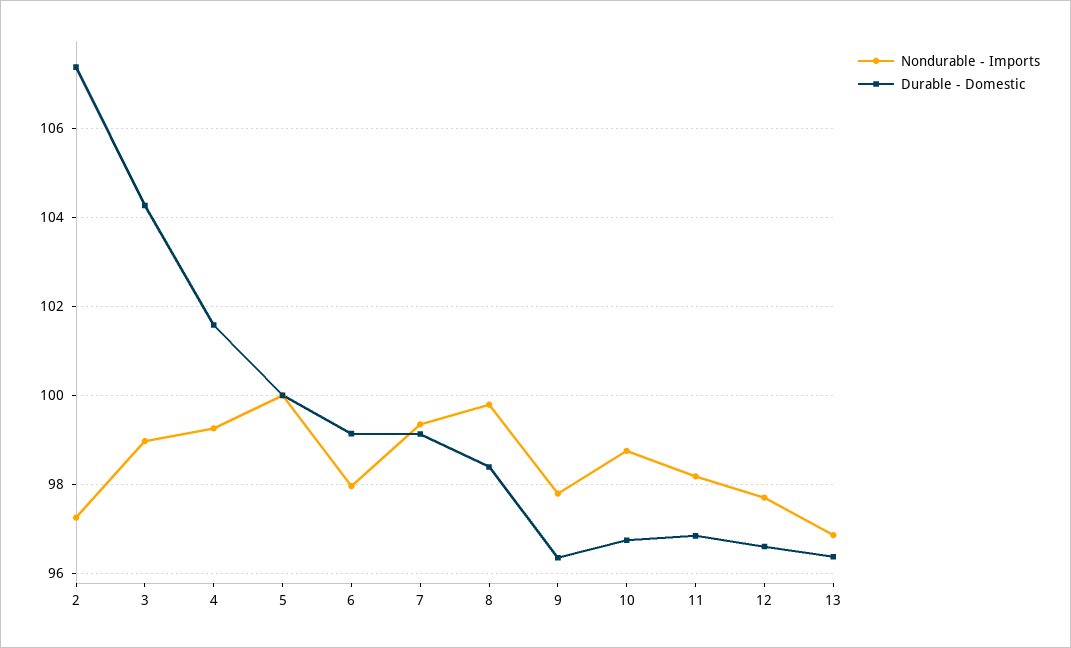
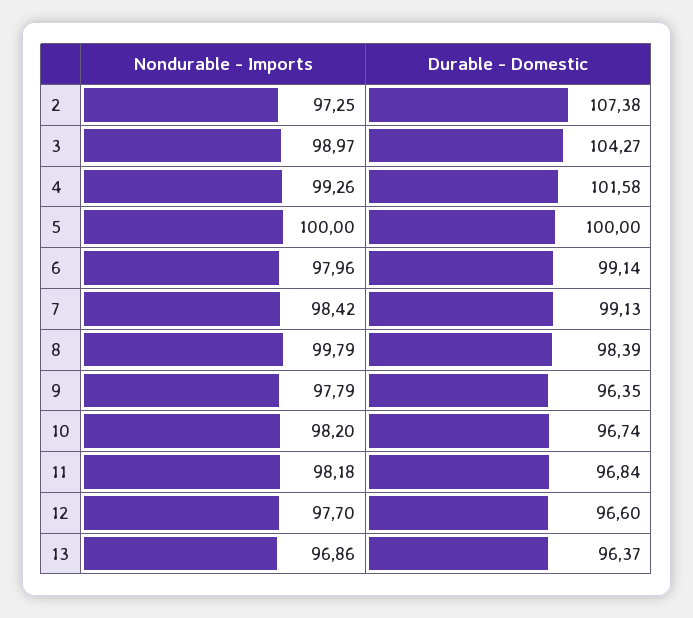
Nondurable - Imports, 7: 99.4 -> 98.42
Nondurable - Imports, 10: 98.8 -> 98.2

